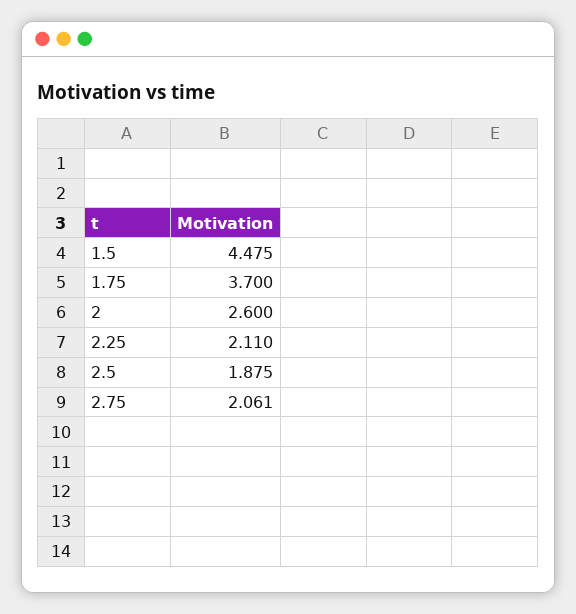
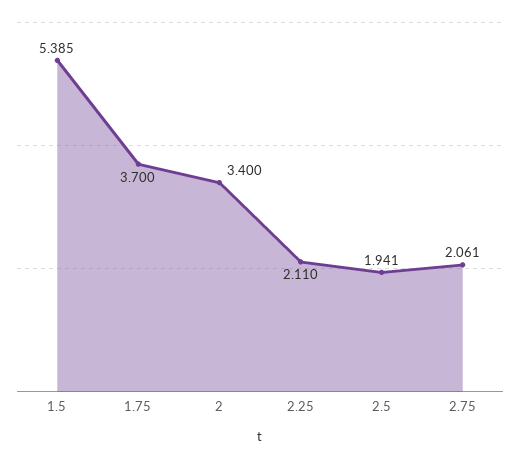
1.5: 4.475 -> 5.385
2: 2.6 -> 3.4
2.5: 1.875 -> 1.941

